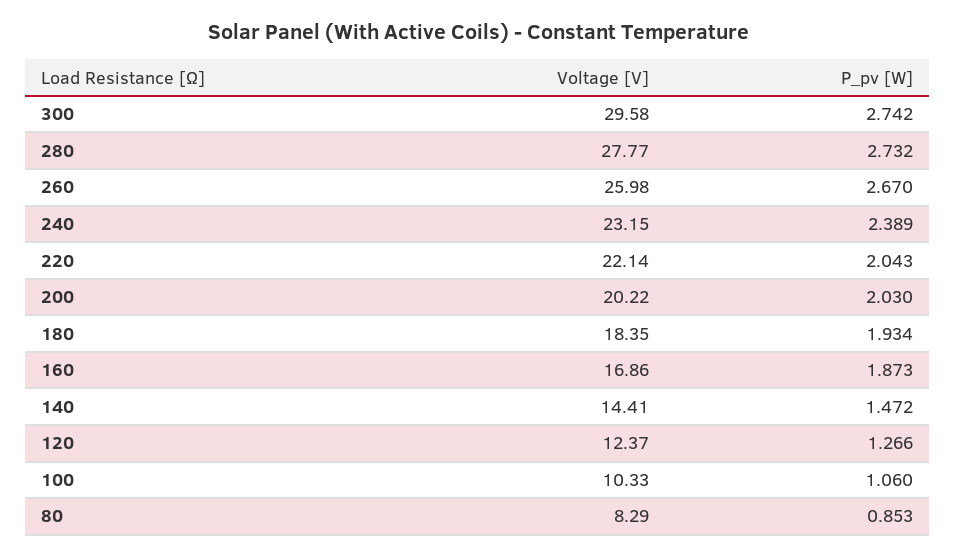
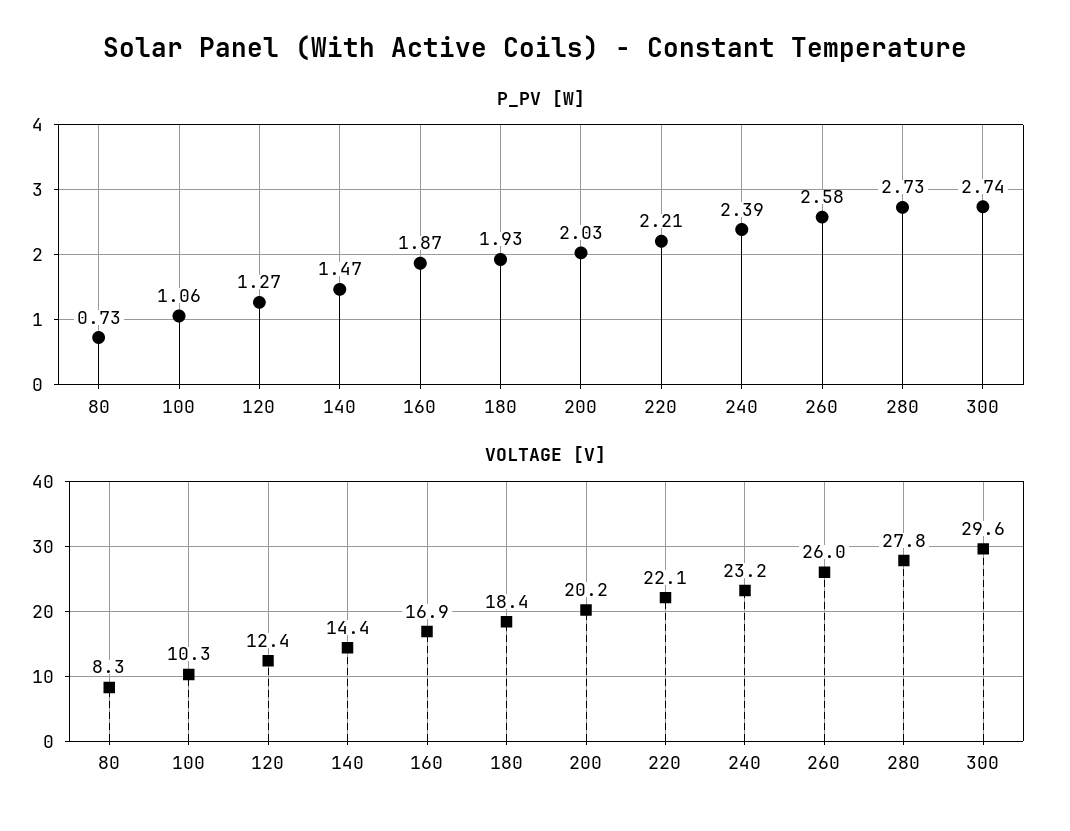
P_pv [W], 260: 2.67 -> 2.58
P_pv [W], 220: 2.043 -> 2.21
P_pv [W], 80: 0.853 -> 0.73

